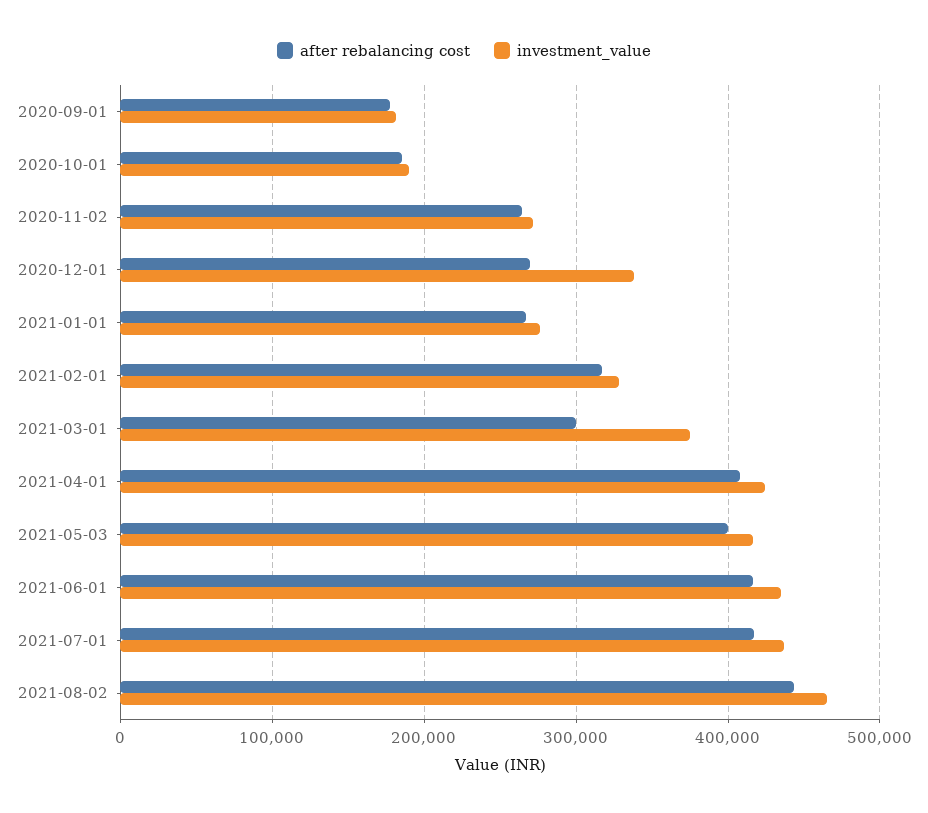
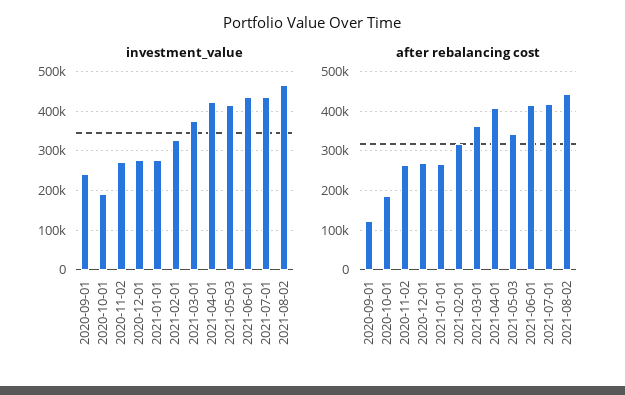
after rebalancing cost, 2020-09-01: 180000 -> 120000
investment_value, 2020-09-01: 180000 -> 240000
investment_value, 2020-12-01: 340000 -> 280000
after rebalancing cost, 2021-03-01: 300000 -> 360000
after rebalancing cost, 2021-05-03: 400000 -> 340000

